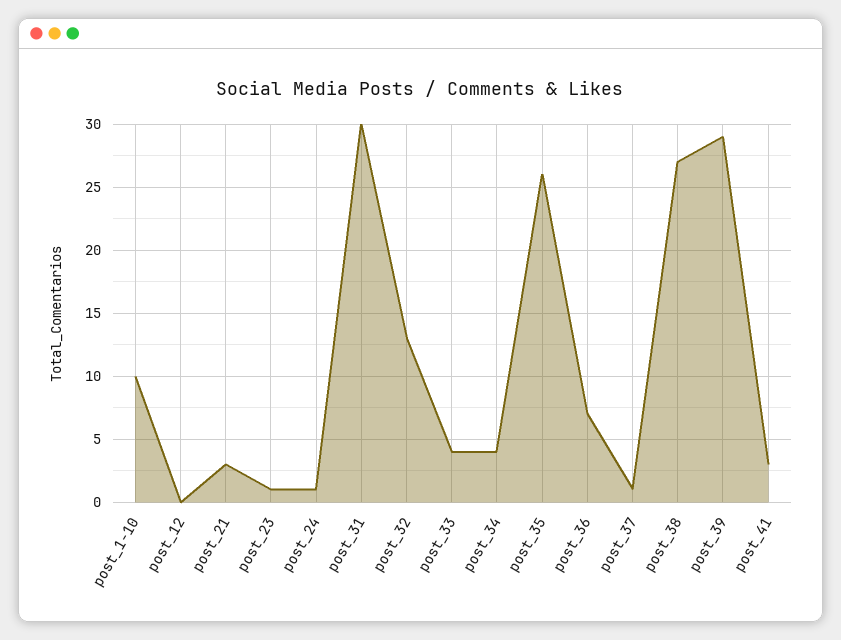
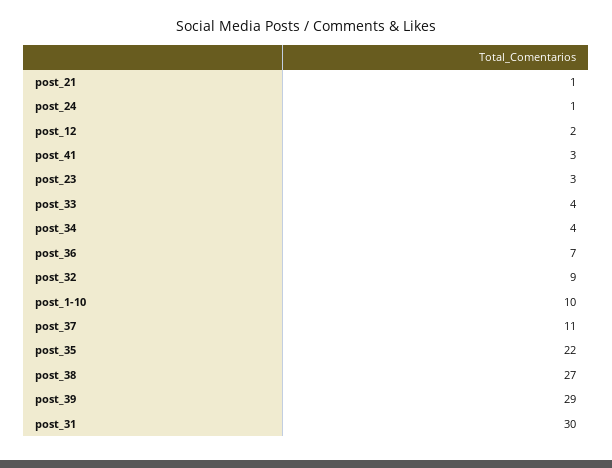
post_12: 0 -> 2
post_21: 3 -> 1
post_23: 1 -> 3
post_32: 13 -> 9
post_35: 26 -> 22
post_37: 1 -> 11

